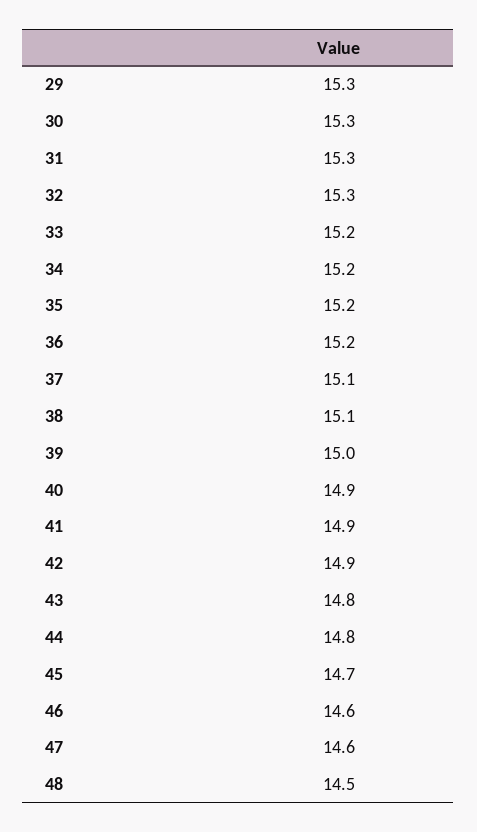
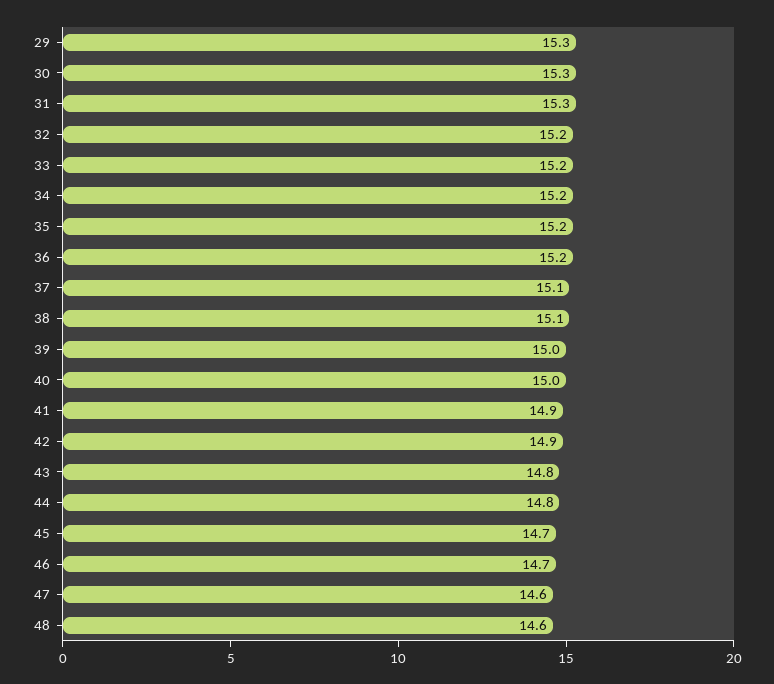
32: 15.3 -> 15.2
40: 14.9 -> 15
46: 14.6 -> 14.7
48: 14.5 -> 14.6

